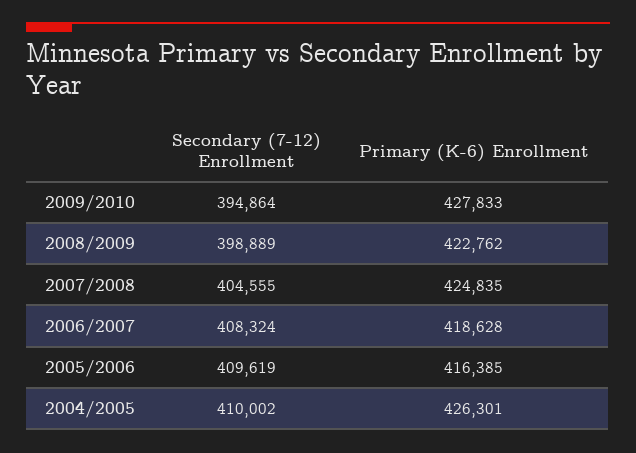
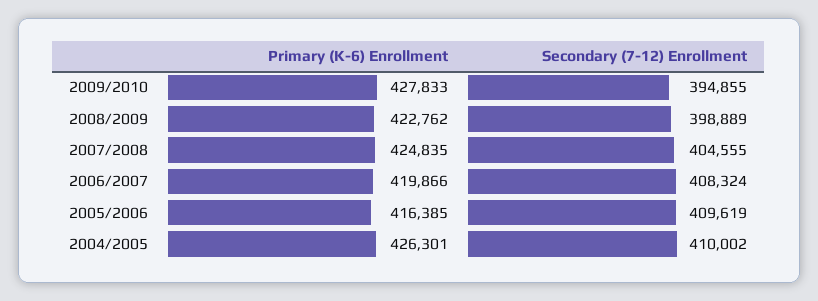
Secondary (7-12) Enrollment, 2009/2010: 394864 -> 394855
Primary (K-6) Enrollment, 2006/2007: 418628 -> 419866

